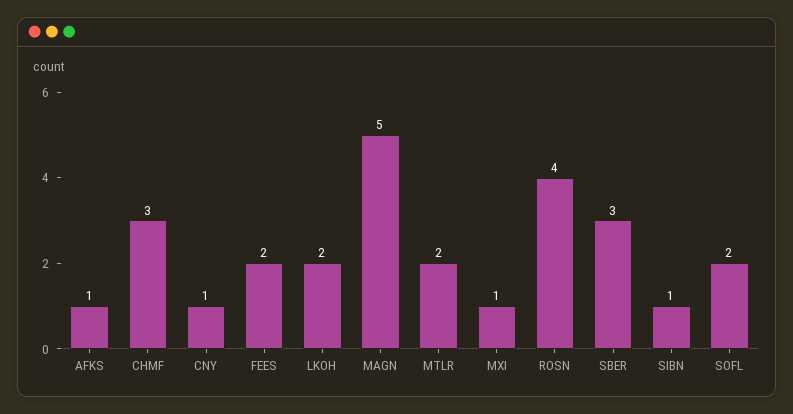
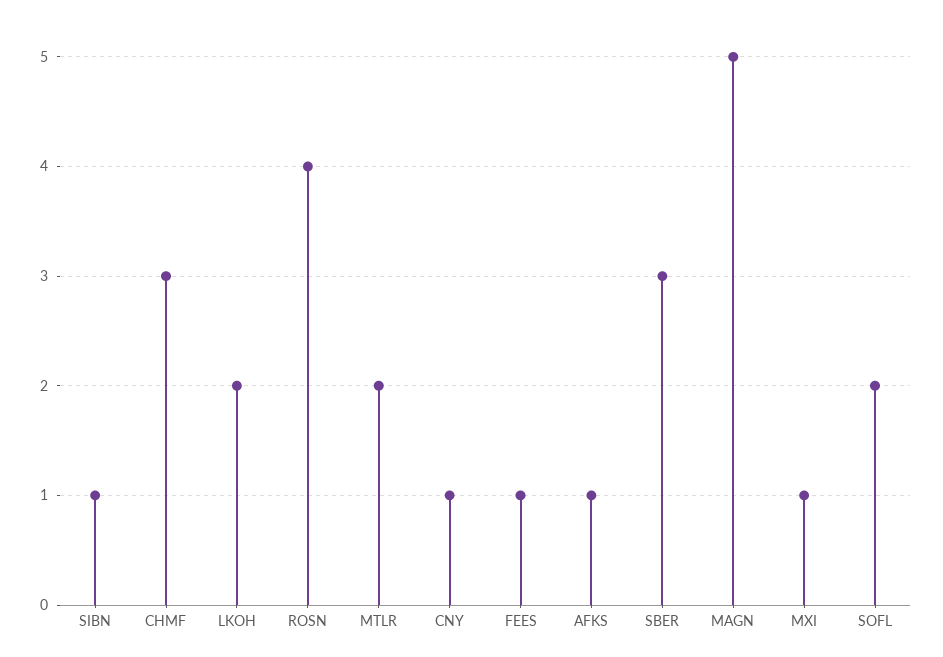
FEES: 2 -> 1

